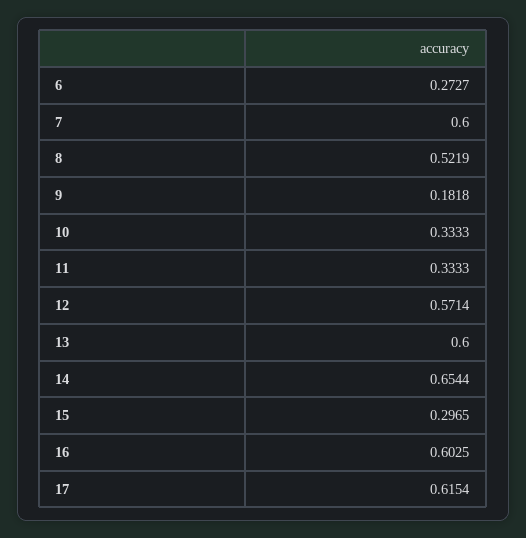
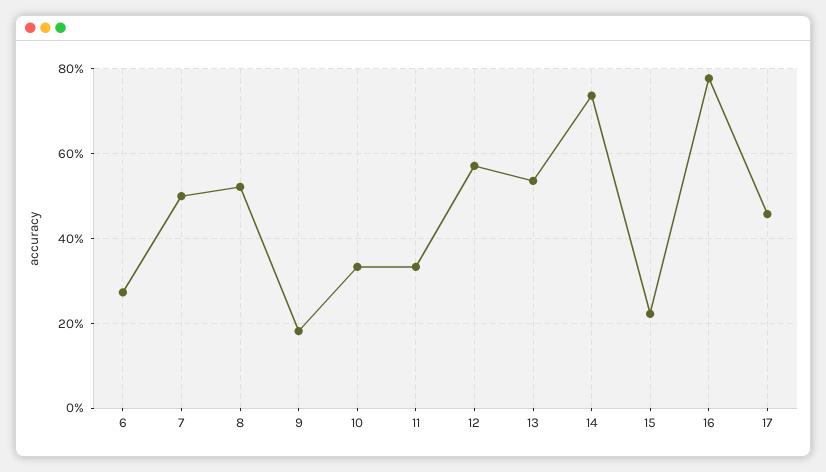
7: 0.6 -> 0.5
13: 0.6 -> 0.54
14: 0.6544 -> 0.74
15: 0.2965 -> 0.22
16: 0.6025 -> 0.78
17: 0.6154 -> 0.46

